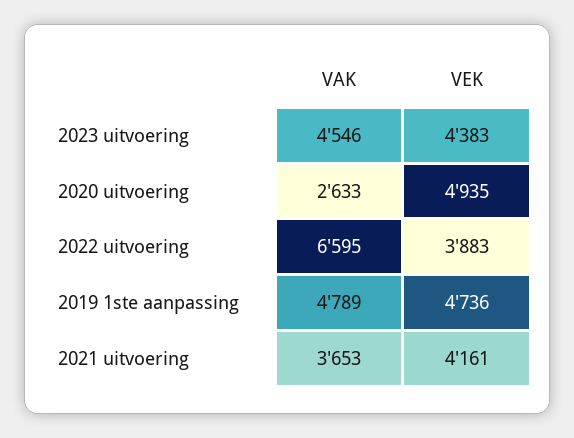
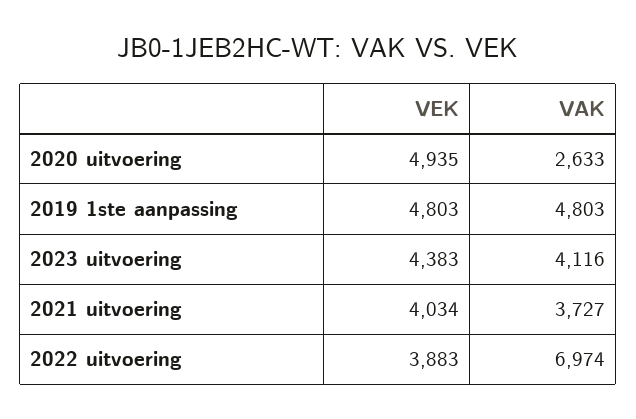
VAK, 2023 uitvoering: 4546 -> 4116
VAK, 2022 uitvoering: 6595 -> 6974
VAK, 2019 1ste aanpassing: 4789 -> 4803
VEK, 2019 1ste aanpassing: 4736 -> 4803
VAK, 2021 uitvoering: 3653 -> 3727
VEK, 2021 uitvoering: 4161 -> 4034

